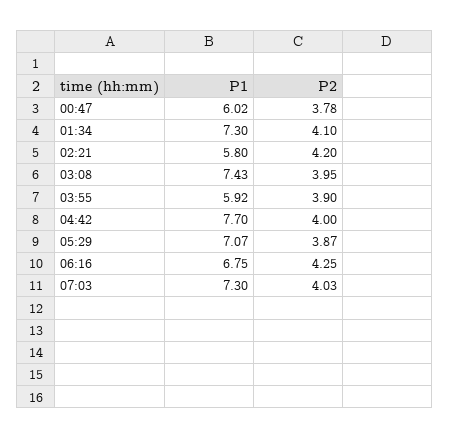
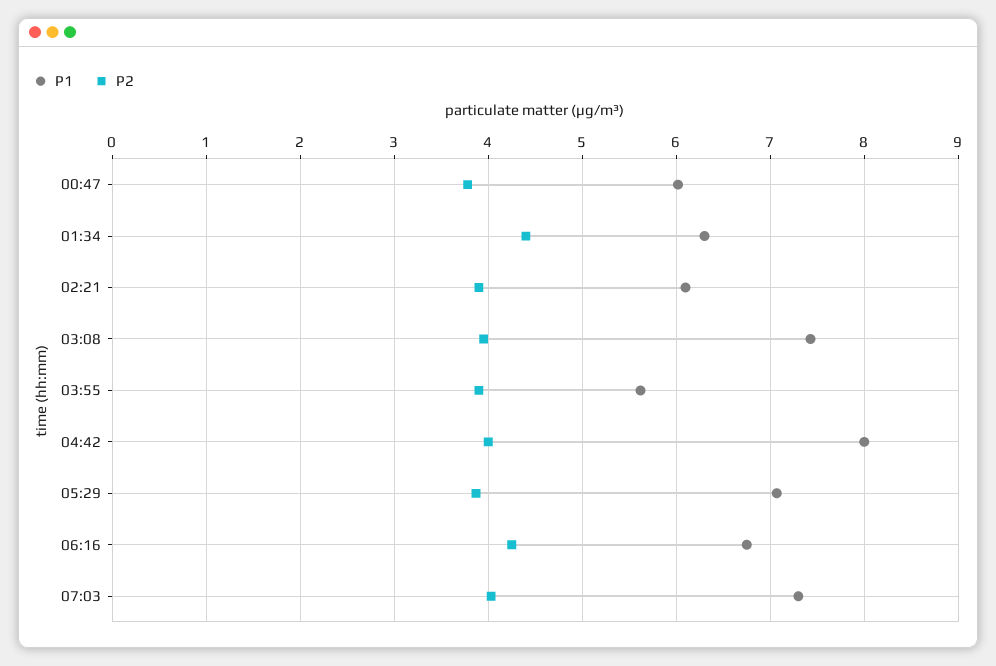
P1, 01:34: 7.3 -> 6.3
P2, 01:34: 4.1 -> 4.4
P1, 02:21: 5.8 -> 6.1
P2, 02:21: 4.2 -> 3.9
P1, 03:55: 5.92 -> 5.6
P1, 04:42: 7.7 -> 8

